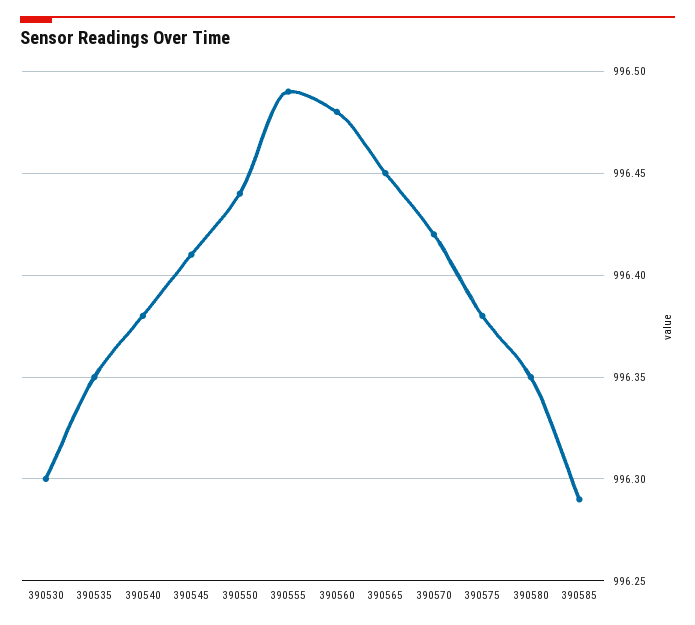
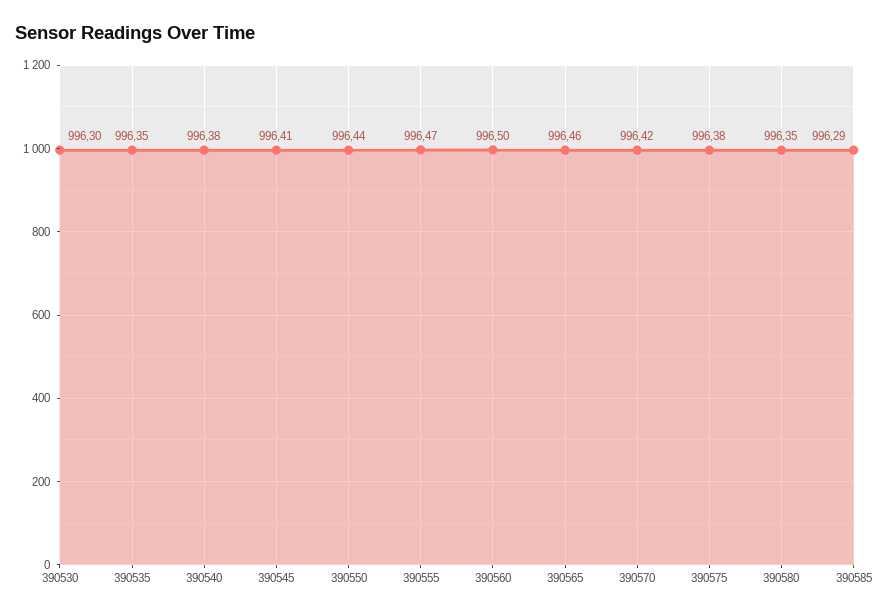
390555: 996.49 -> 996.47
390560: 996.48 -> 996.5
390565: 996.45 -> 996.46

